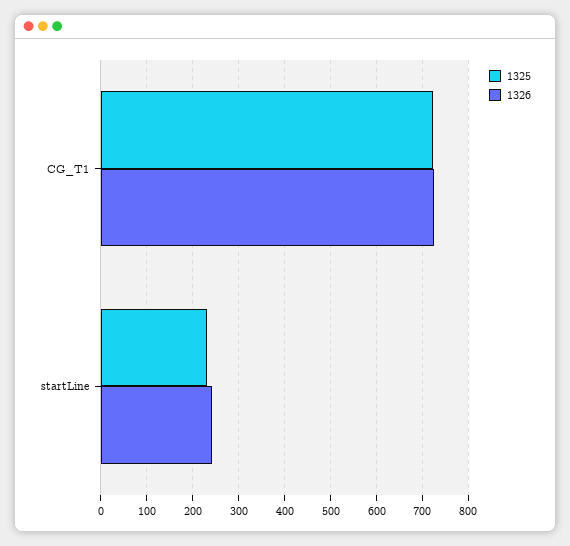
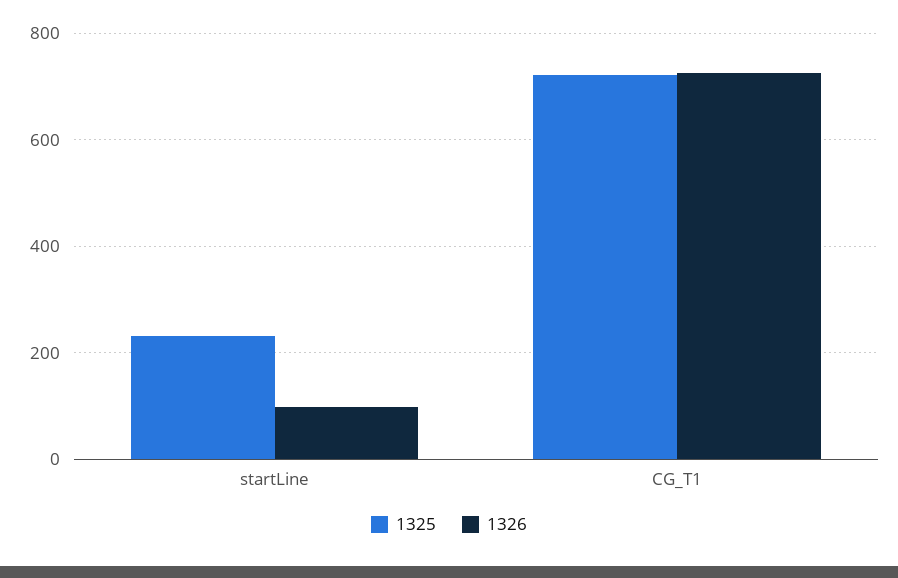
1326, startLine: 240 -> 100

